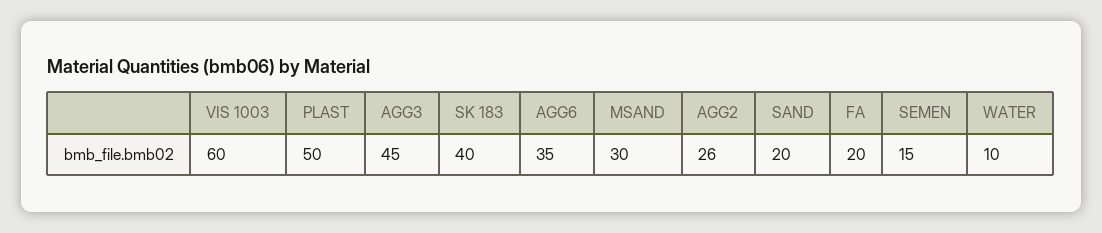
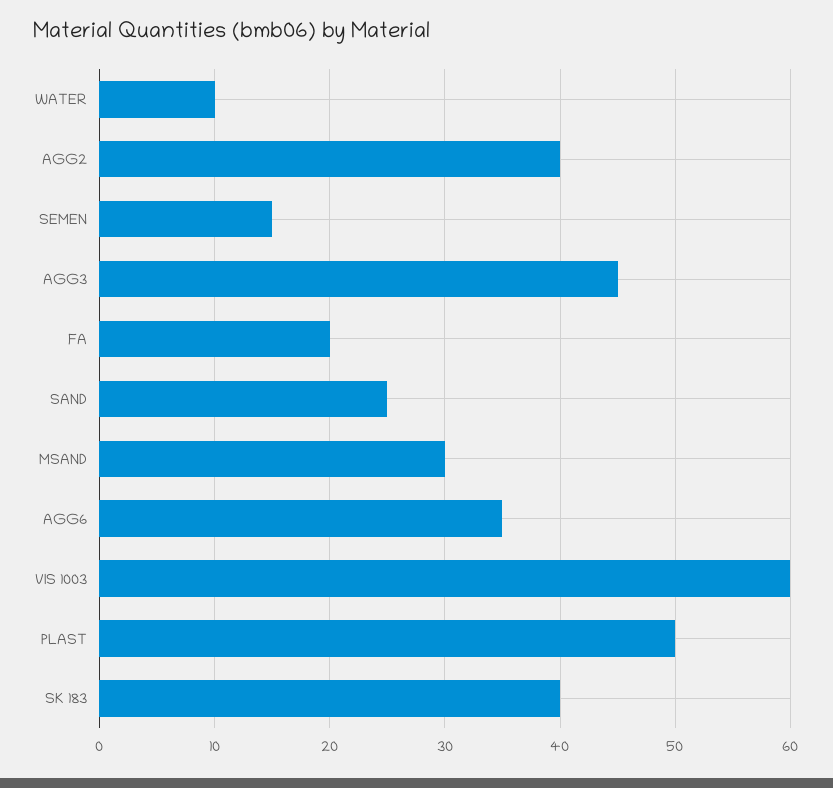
AGG2: 26 -> 40
SAND: 20 -> 25

